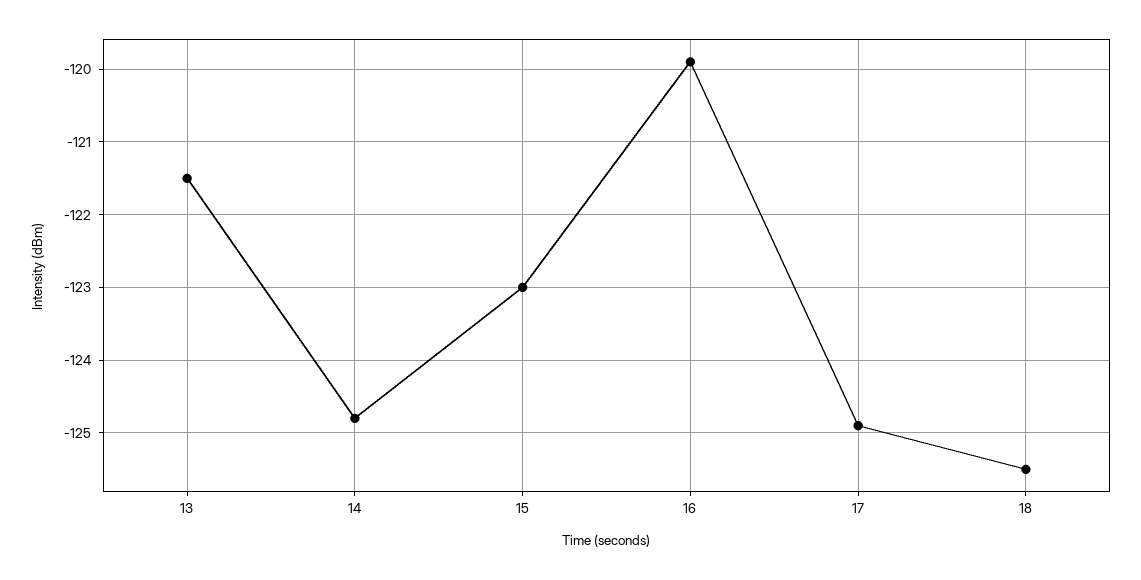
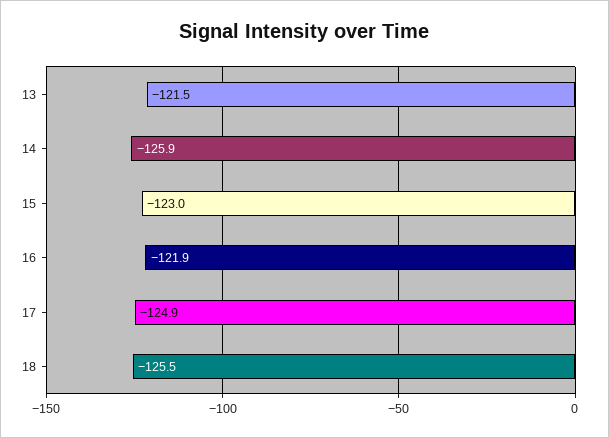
14: -124.8 -> -125.9
16: -119.9 -> -121.9

